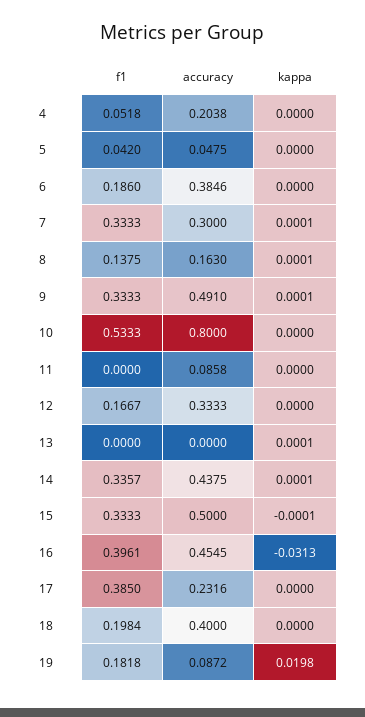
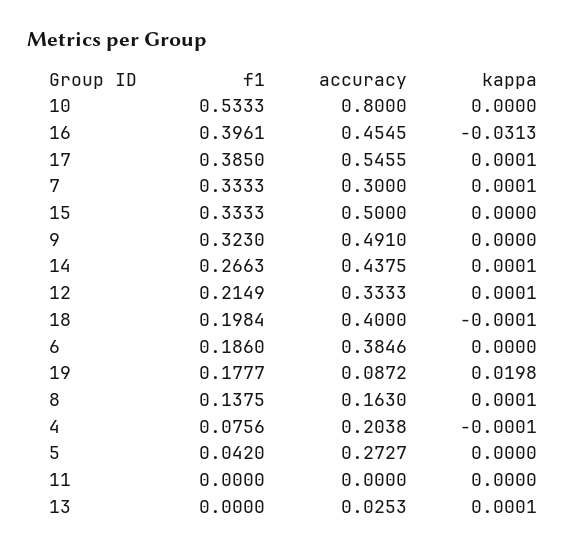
f1, 4: 0.0518 -> 0.0756
kappa, 4: 0 -> -0.0001
accuracy, 5: 0.0475 -> 0.2727
f1, 9: 0.3333 -> 0.323
kappa, 9: 0.0001 -> 0
accuracy, 11: 0.0858 -> 0
f1, 12: 0.1667 -> 0.2149
kappa, 12: 0 -> 0.0001
accuracy, 13: 0 -> 0.0253
f1, 14: 0.3357 -> 0.2663
kappa, 15: -0.0001 -> 0
accuracy, 17: 0.2316 -> 0.5455
kappa, 17: 0 -> 0.0001
kappa, 18: 0 -> -0.0001
f1, 19: 0.1818 -> 0.1777

